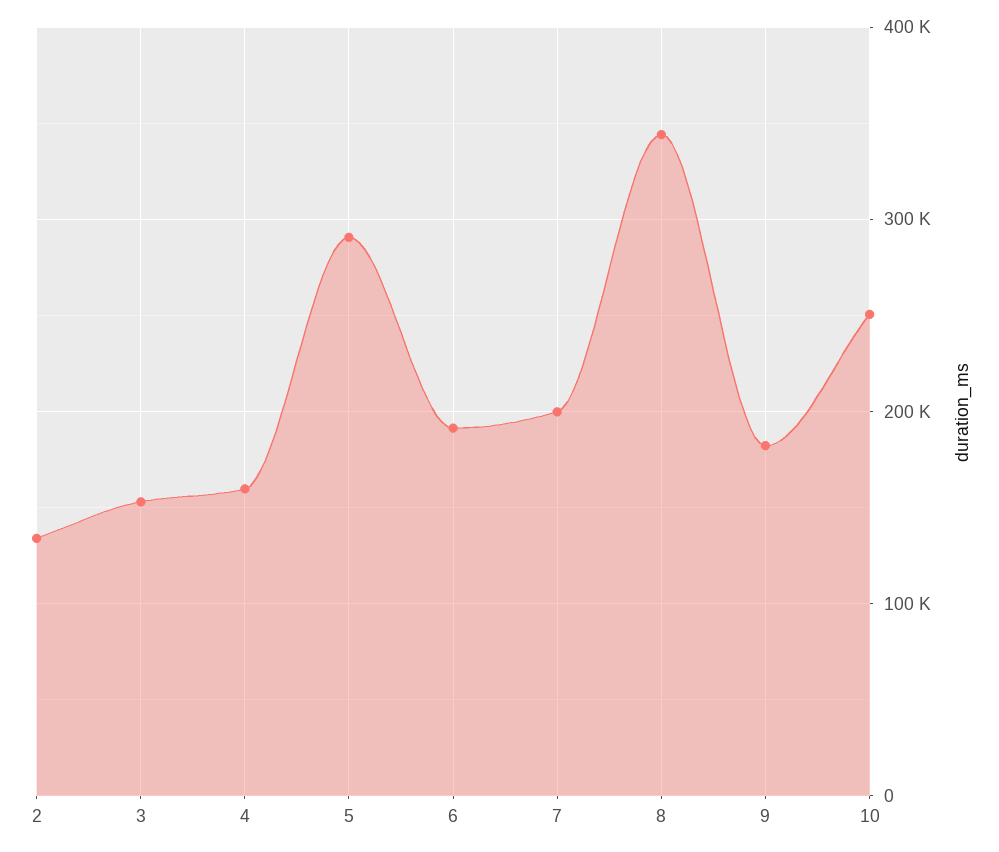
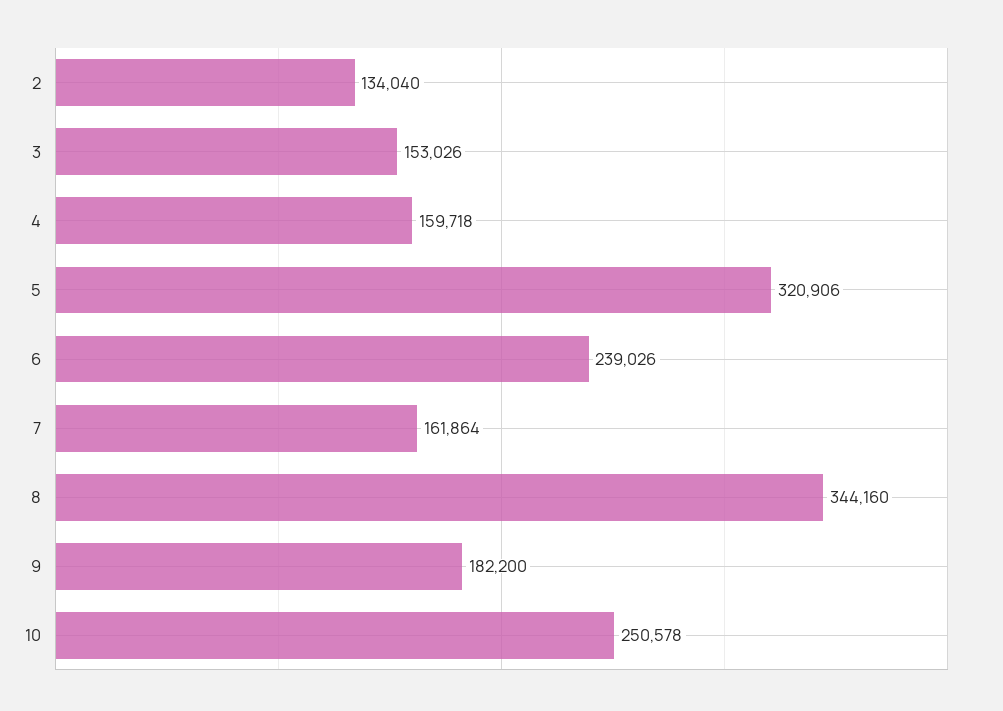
5: 290000 -> 320906
6: 190000 -> 239026
7: 200000 -> 161864

